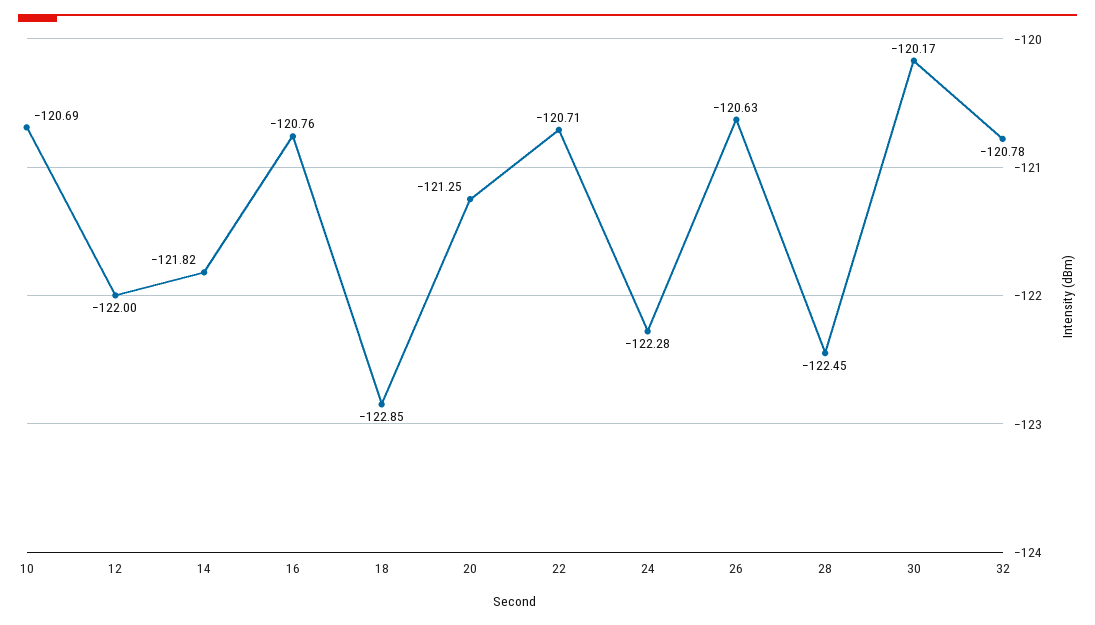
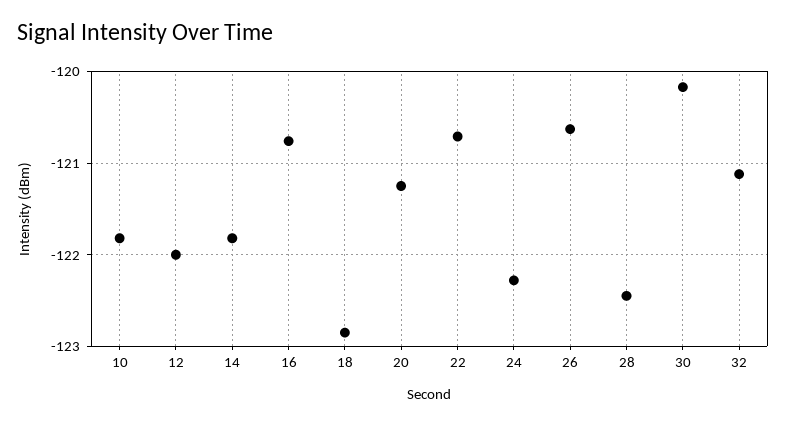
10: -120.69 -> -121.8
32: -120.78 -> -121.1

